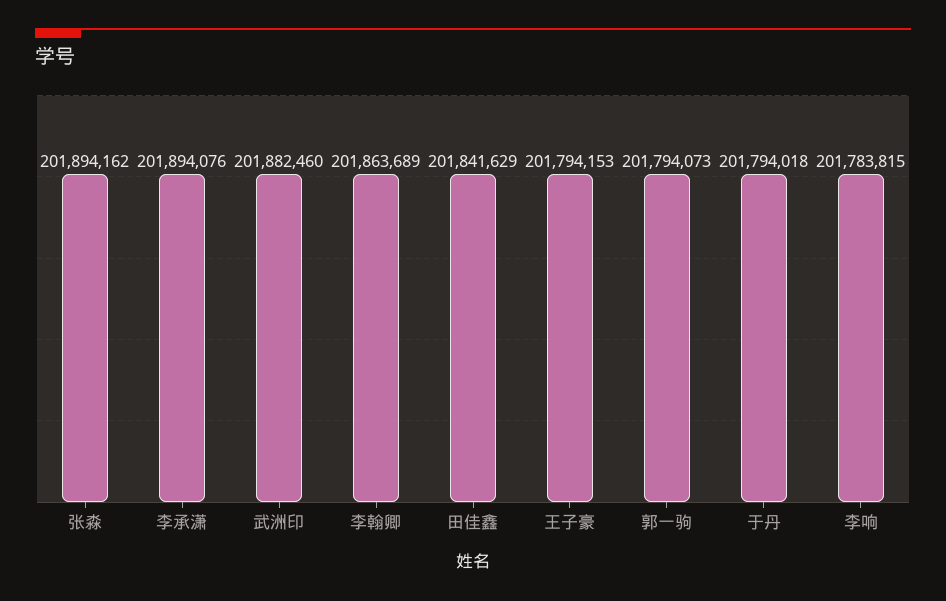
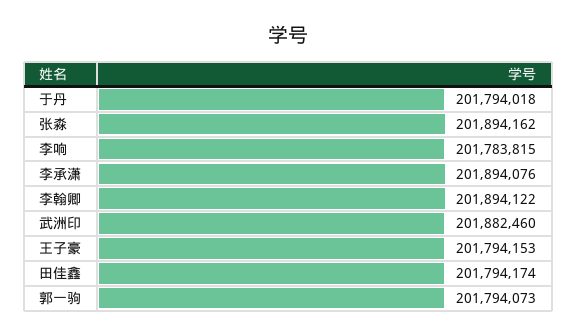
李翰卿: 201863689 -> 201894122
田佳鑫: 201841629 -> 201794174

